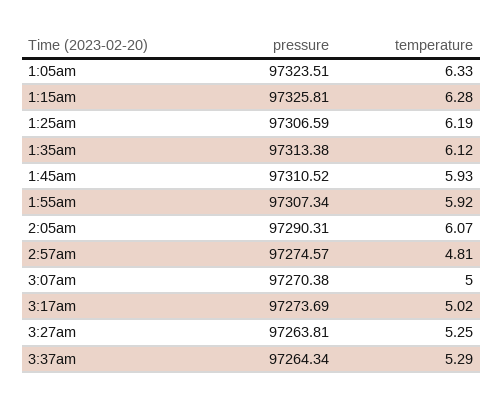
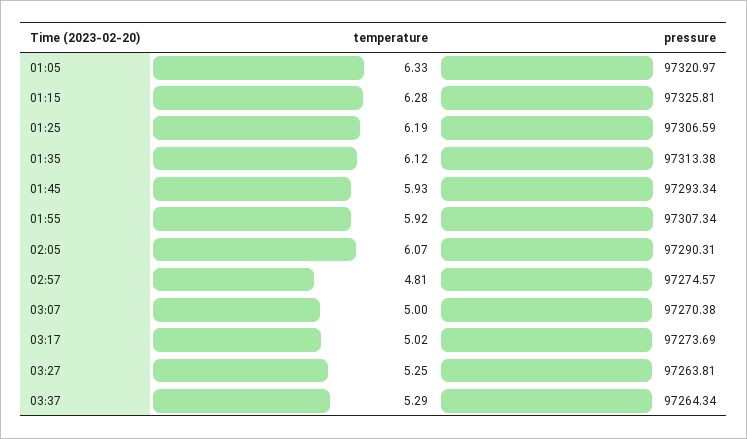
pressure, 1:05am: 97323.51 -> 97320.97
pressure, 1:45am: 97310.52 -> 97293.34

